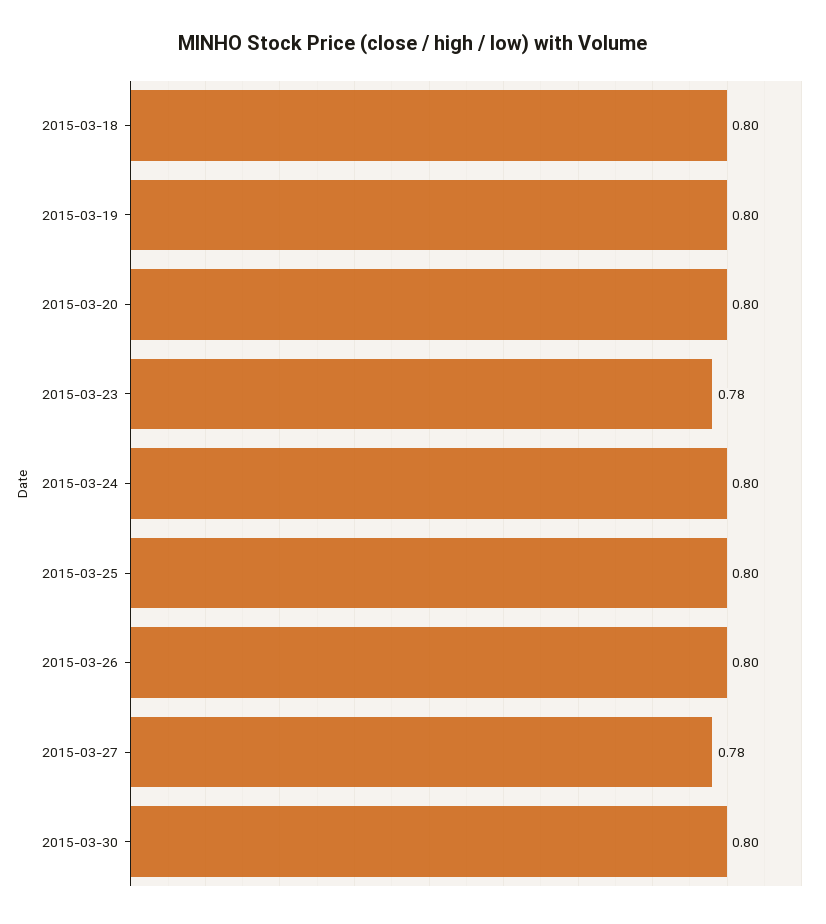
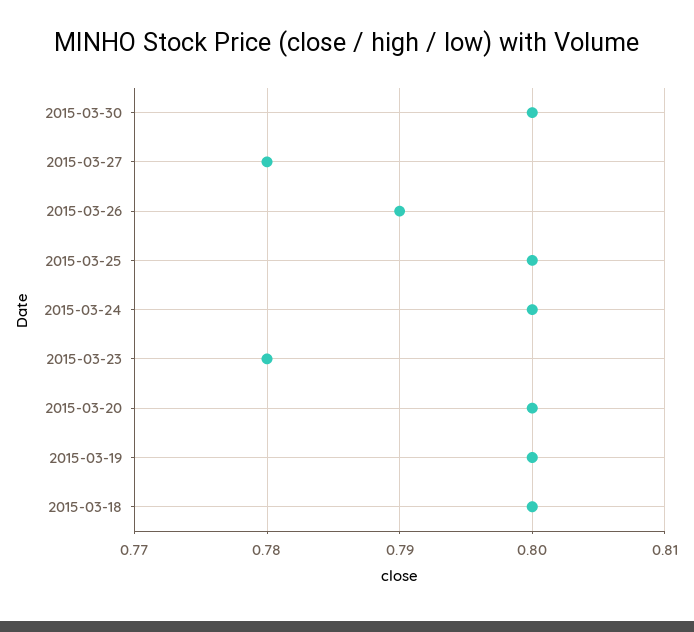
2015-03-26: 0.8 -> 0.79

